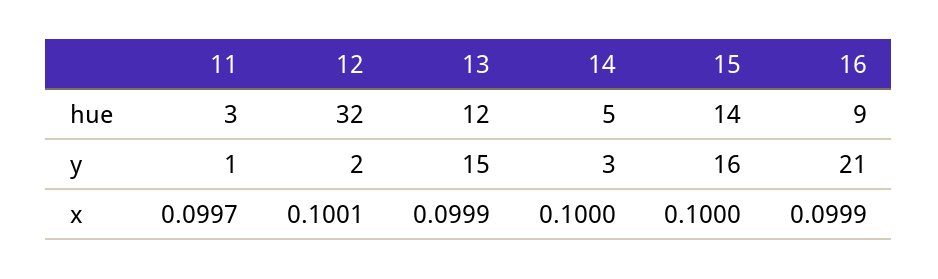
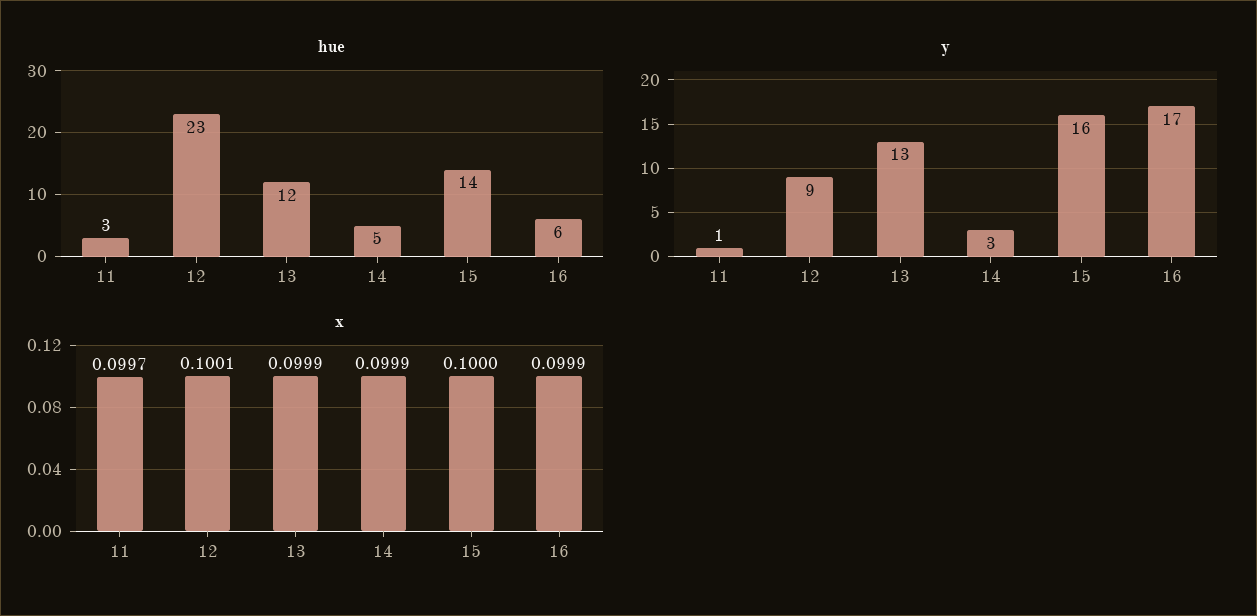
hue, 12: 32 -> 23
hue, 16: 9 -> 6
y, 12: 2 -> 9
y, 13: 15 -> 13
y, 16: 21 -> 17
x, 14: 0.1 -> 0.0999

